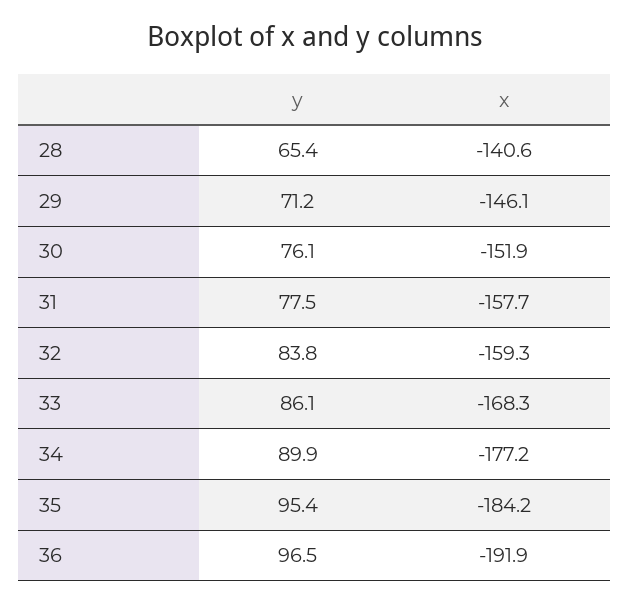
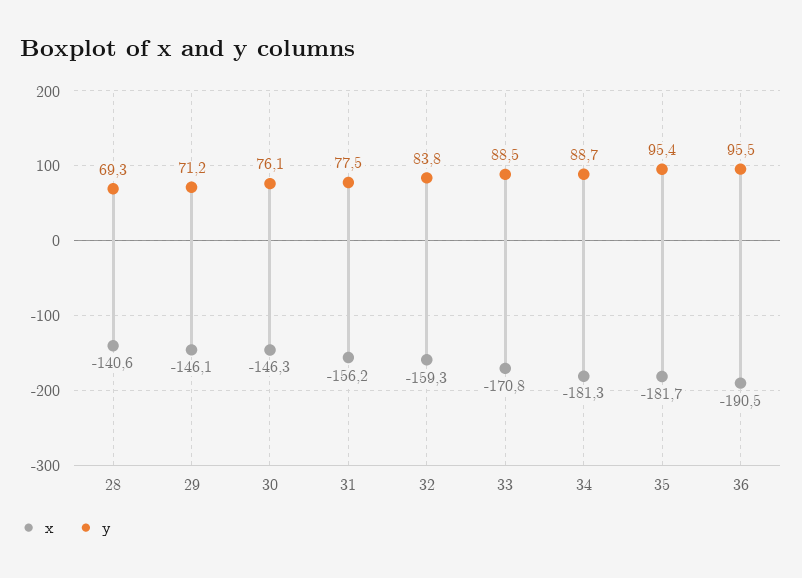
y, 28: 65.4 -> 69.3
x, 30: -151.9 -> -146.3
x, 31: -157.7 -> -156.2
y, 33: 86.1 -> 88.5
x, 33: -168.3 -> -170.8
y, 34: 89.9 -> 88.7
x, 34: -177.2 -> -181.3
x, 35: -184.2 -> -181.7
y, 36: 96.5 -> 95.5
x, 36: -191.9 -> -190.5

